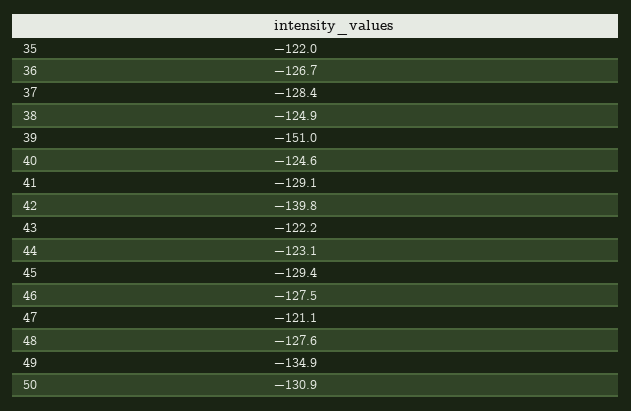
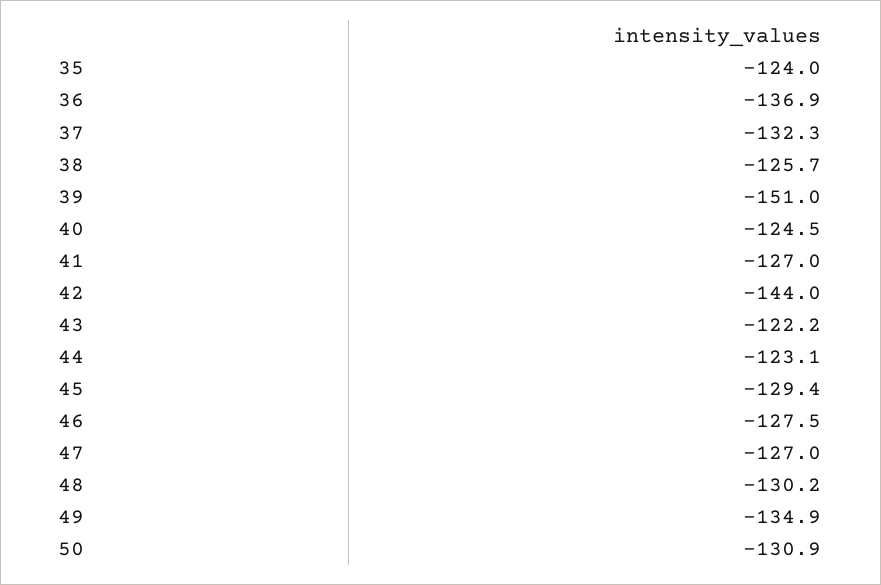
35: -122 -> -124
36: -126.7 -> -136.9
37: -128.4 -> -132.3
38: -124.9 -> -125.7
40: -124.6 -> -124.5
41: -129.1 -> -127
42: -139.8 -> -144
47: -121.1 -> -127
48: -127.6 -> -130.2

